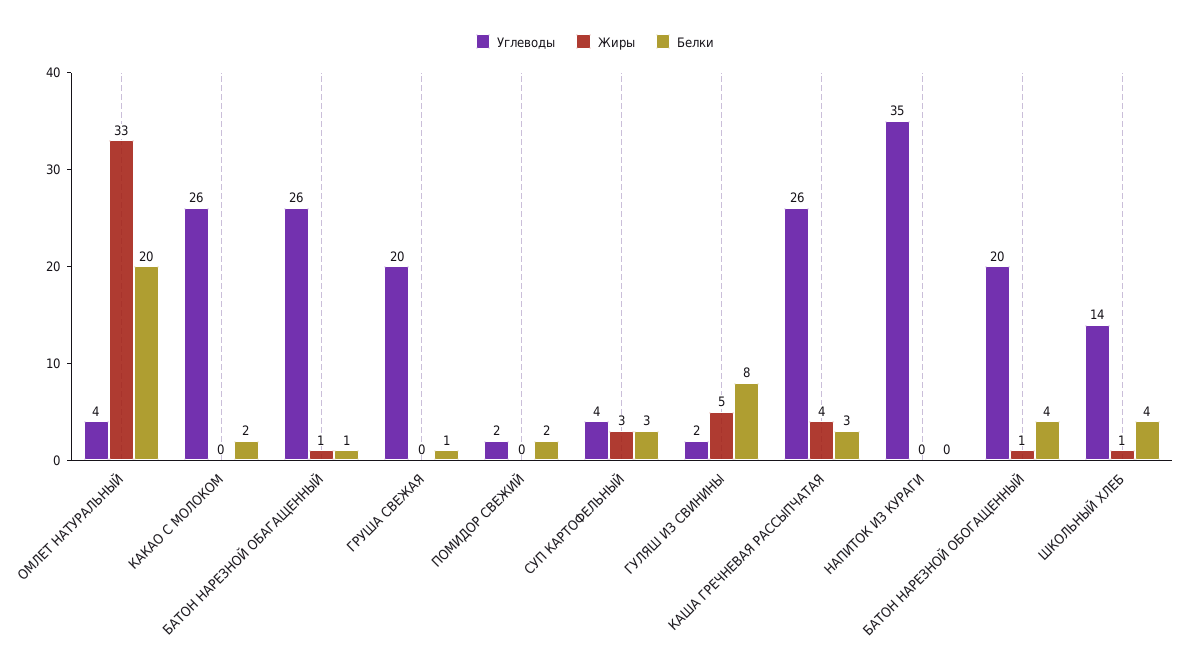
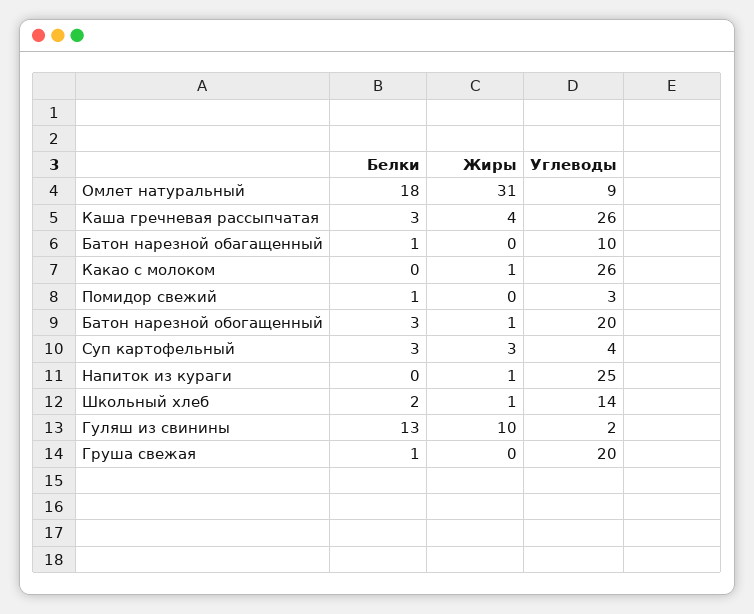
Углеводы, ОМЛЕТ НАТУРАЛЬНЫЙ: 4 -> 9
Жиры, ОМЛЕТ НАТУРАЛЬНЫЙ: 33 -> 31
Белки, ОМЛЕТ НАТУРАЛЬНЫЙ: 20 -> 18
Жиры, КАКАО С МОЛОКОМ: 0 -> 1
Белки, КАКАО С МОЛОКОМ: 2 -> 0
Углеводы, БАТОН НАРЕЗНОЙ ОБАГАЩЕННЫЙ: 26 -> 10
Жиры, БАТОН НАРЕЗНОЙ ОБАГАЩЕННЫЙ: 1 -> 0
Углеводы, ПОМИДОР СВЕЖИЙ: 2 -> 3
Белки, ПОМИДОР СВЕЖИЙ: 2 -> 1
Жиры, ГУЛЯШ ИЗ СВИНИНЫ: 5 -> 10
Белки, ГУЛЯШ ИЗ СВИНИНЫ: 8 -> 13
Углеводы, НАПИТОК ИЗ КУРАГИ: 35 -> 25
Жиры, НАПИТОК ИЗ КУРАГИ: 0 -> 1
Белки, БАТОН НАРЕЗНОЙ ОБОГАЩЕННЫЙ: 4 -> 3
Белки, ШКОЛЬНЫЙ ХЛЕБ: 4 -> 2

